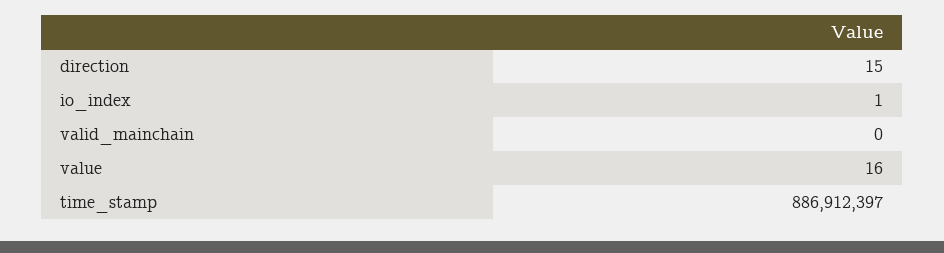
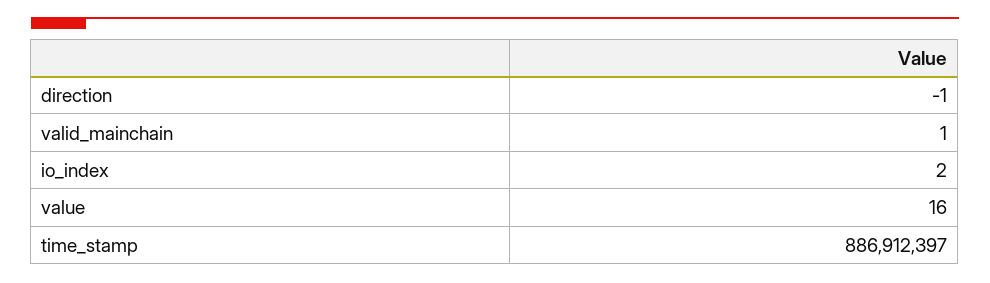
direction: 15 -> -1
io_index: 1 -> 2
valid_mainchain: 0 -> 1

